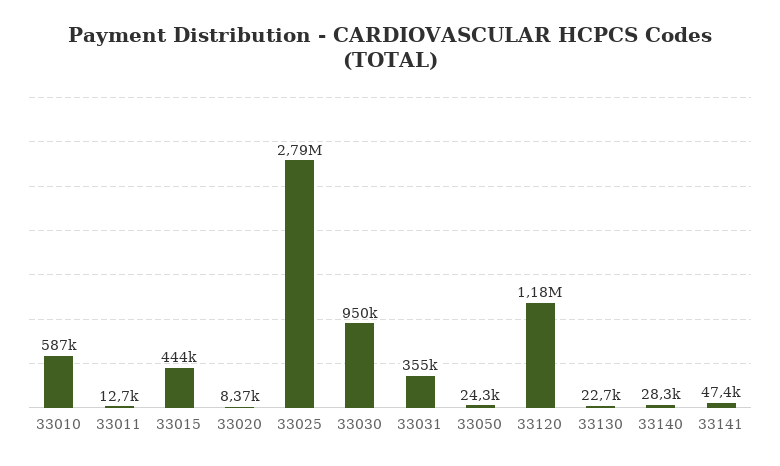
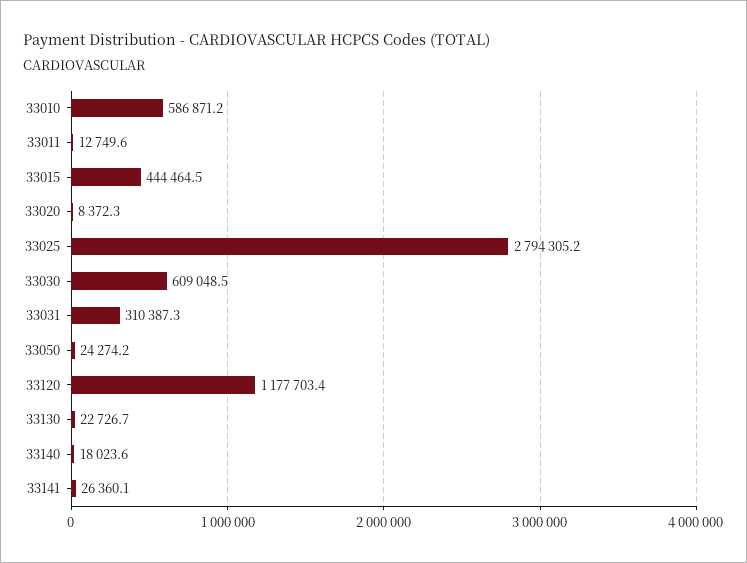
33030: 950000 -> 609048.5
33031: 355000 -> 310387.3
33140: 28300 -> 18023.6
33141: 47400 -> 26360.1

